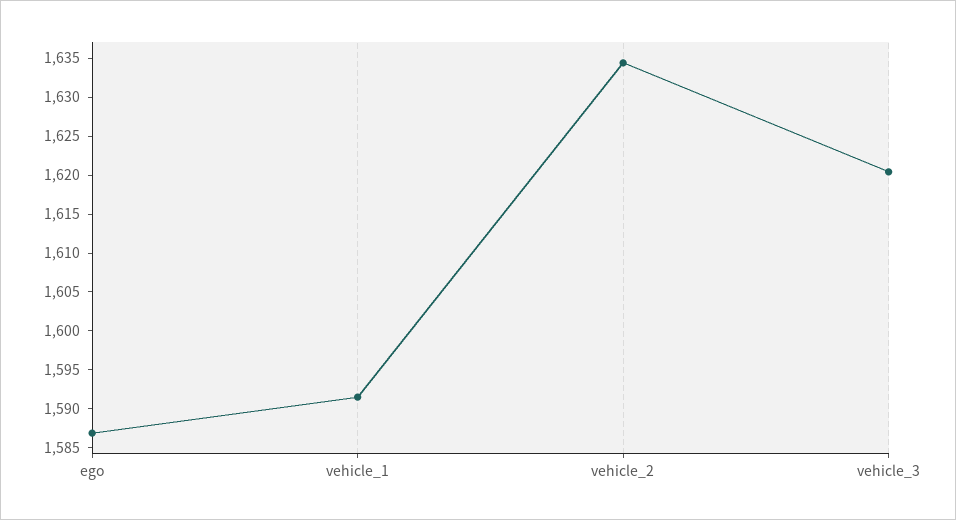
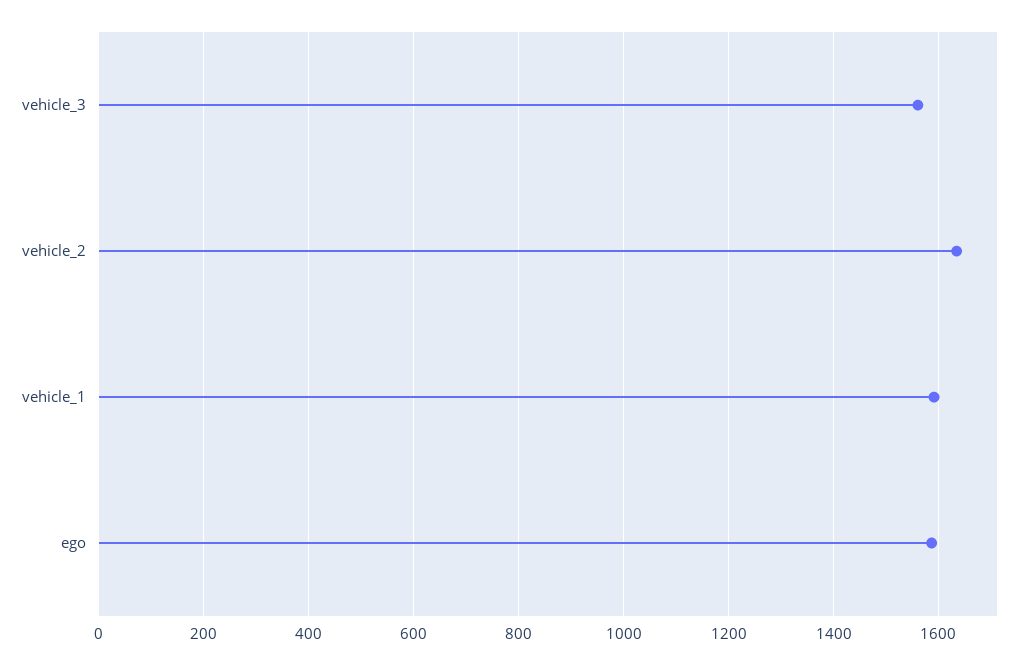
vehicle_3: 1620 -> 1560

